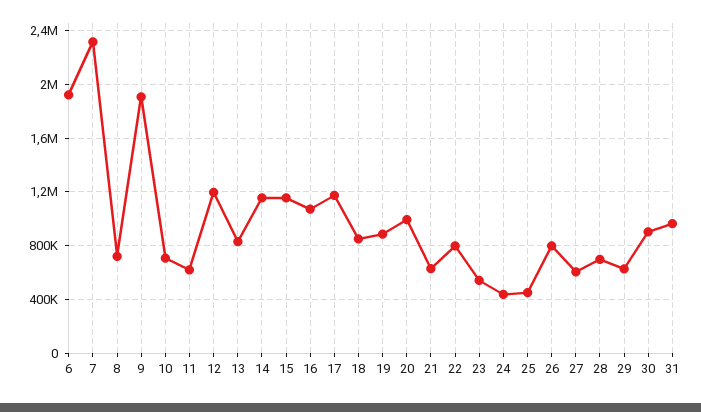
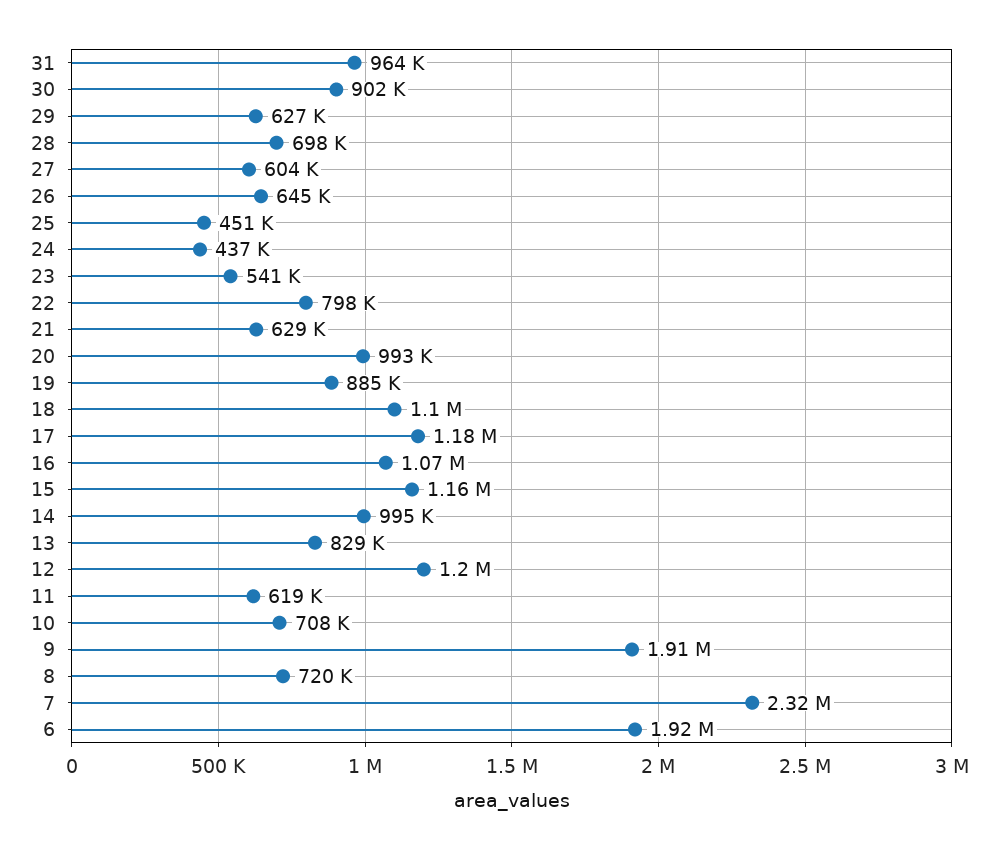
14: 1150000 -> 995000
18: 850000 -> 1100000
26: 800000 -> 645000

